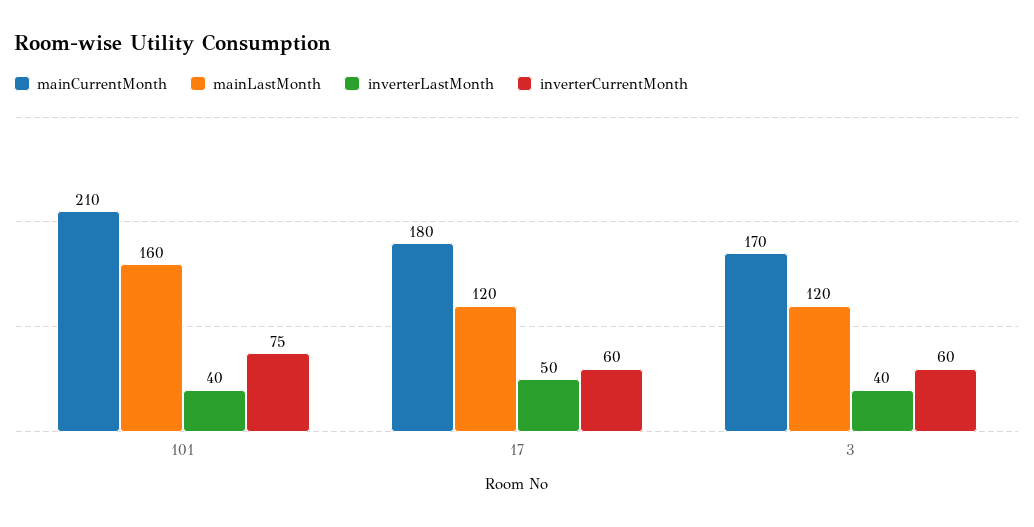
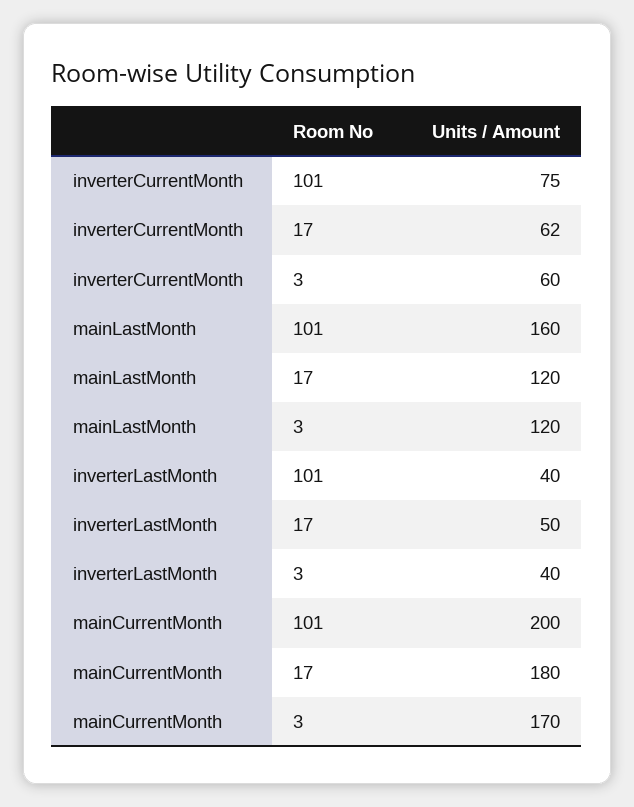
mainCurrentMonth, 101: 210 -> 200
inverterCurrentMonth, 17: 60 -> 62

